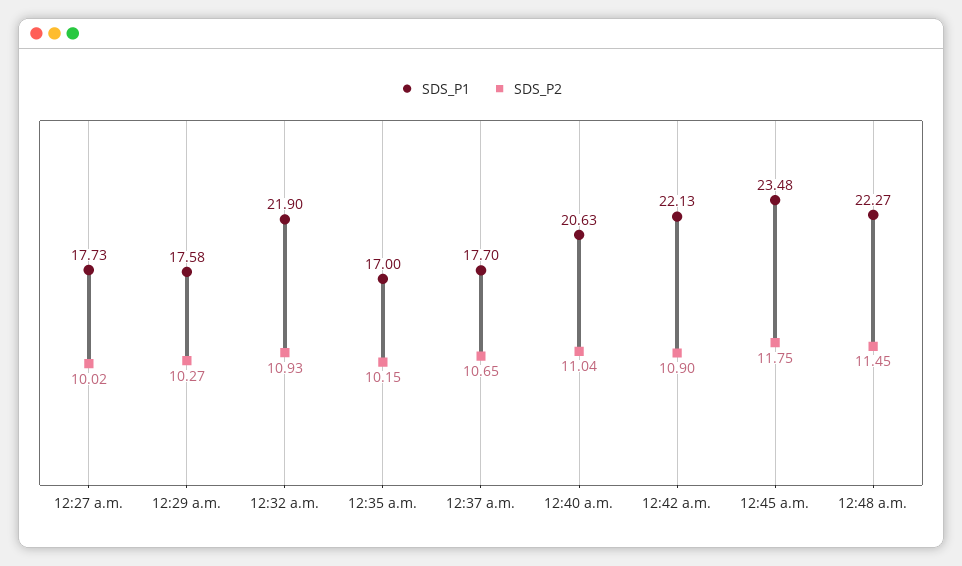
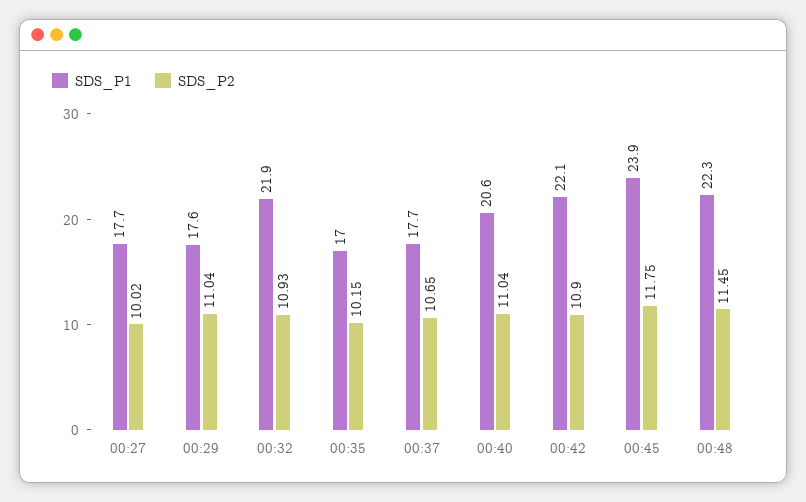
SDS_P2, 12:29 a.m.: 10.27 -> 11.04
SDS_P1, 12:45 a.m.: 23.48 -> 23.9

